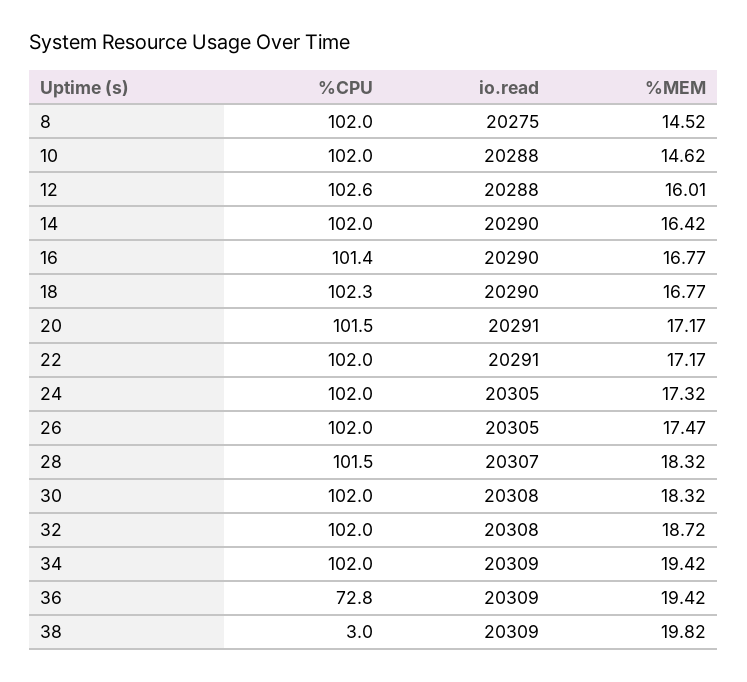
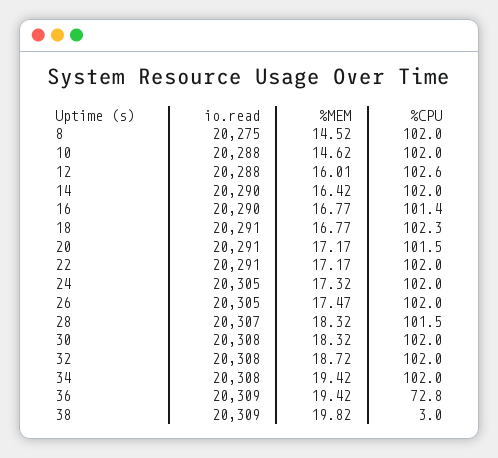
io.read, 18: 20290 -> 20291
io.read, 34: 20309 -> 20308

